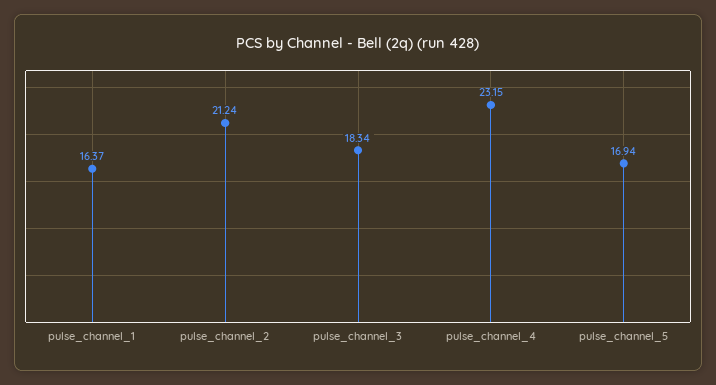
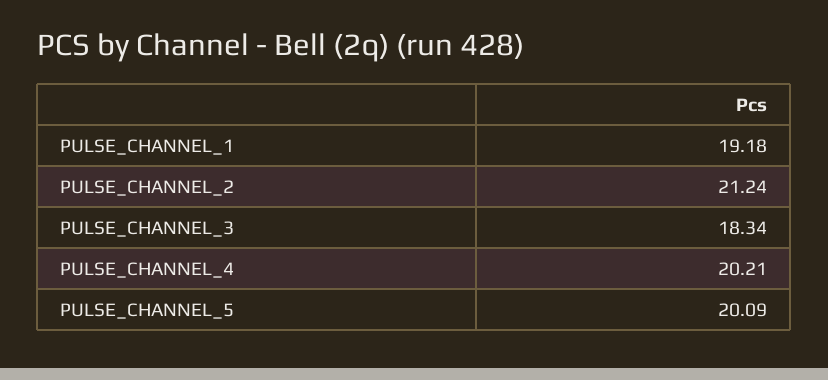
pulse_channel_1: 16.37 -> 19.18
pulse_channel_4: 23.15 -> 20.21
pulse_channel_5: 16.94 -> 20.09

